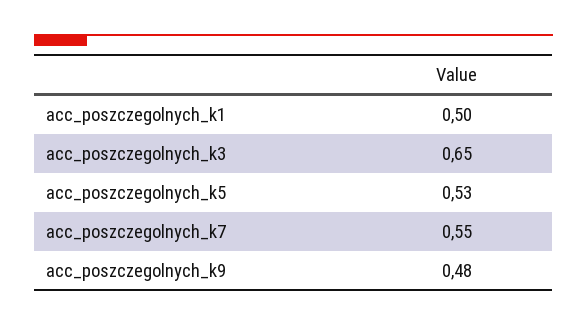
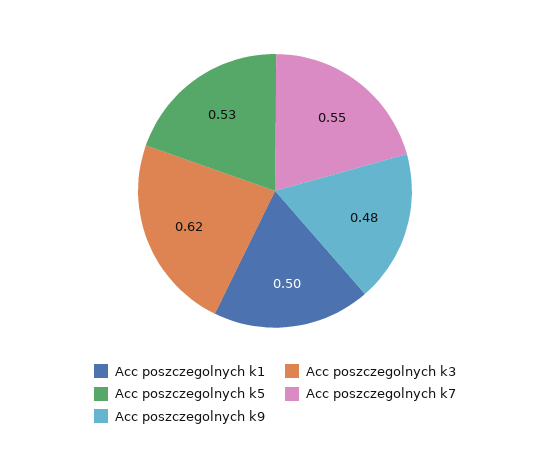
acc_poszczegolnych_k3: 0.65 -> 0.62

